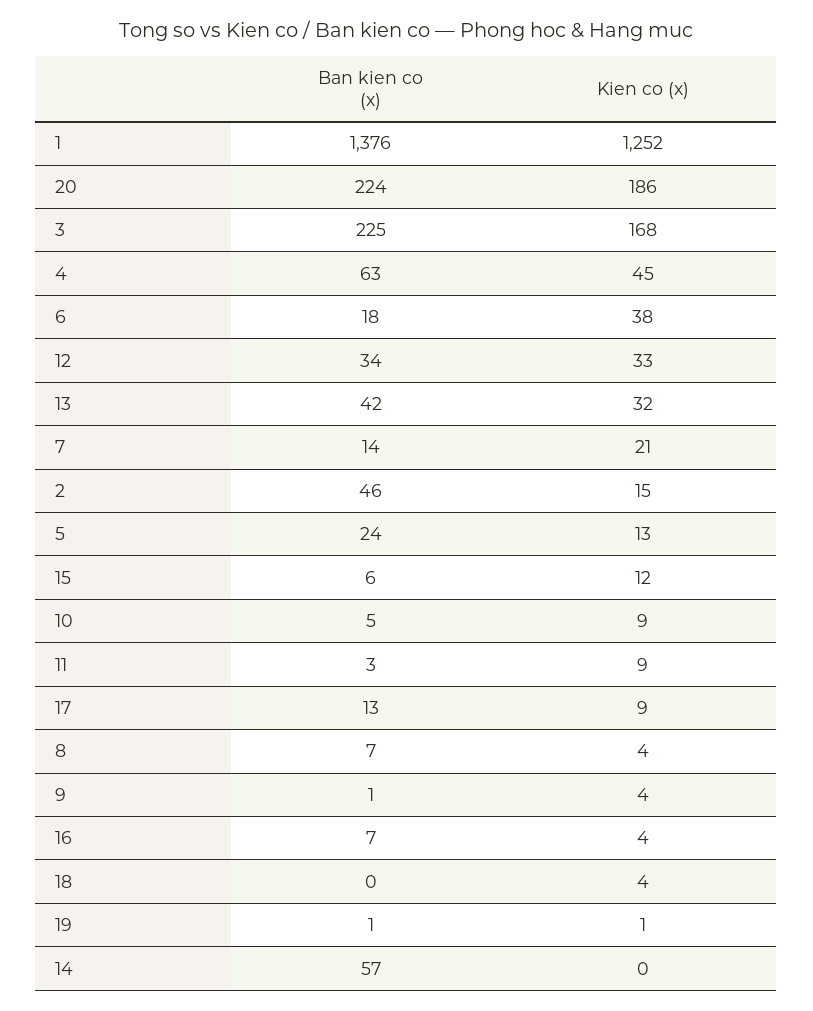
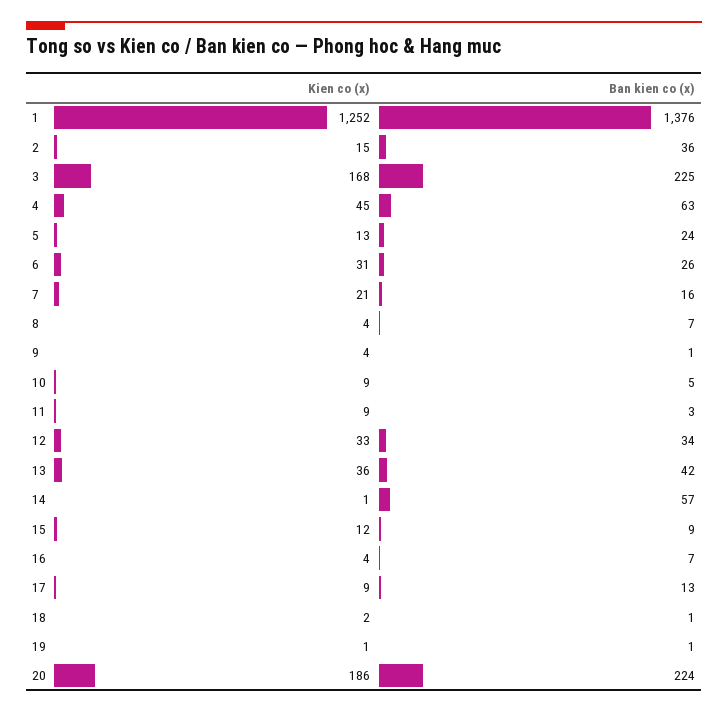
Ban kien co (x), 6: 18 -> 26
Kien co (x), 6: 38 -> 31
Kien co (x), 13: 32 -> 36
Ban kien co (x), 7: 14 -> 16
Ban kien co (x), 2: 46 -> 36
Ban kien co (x), 15: 6 -> 9
Ban kien co (x), 18: 0 -> 1
Kien co (x), 18: 4 -> 2
Kien co (x), 14: 0 -> 1

